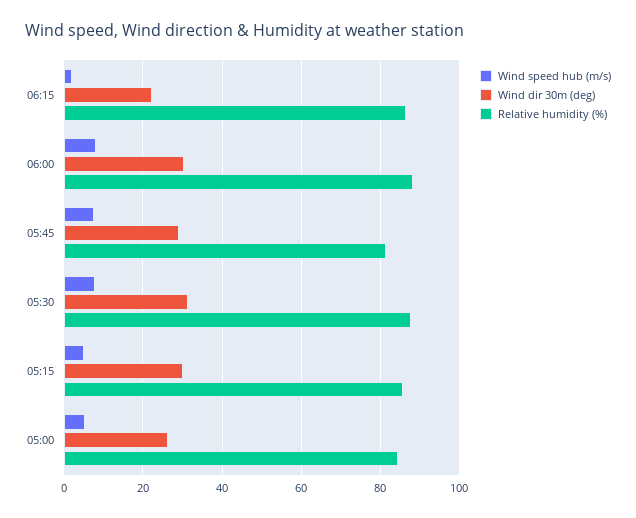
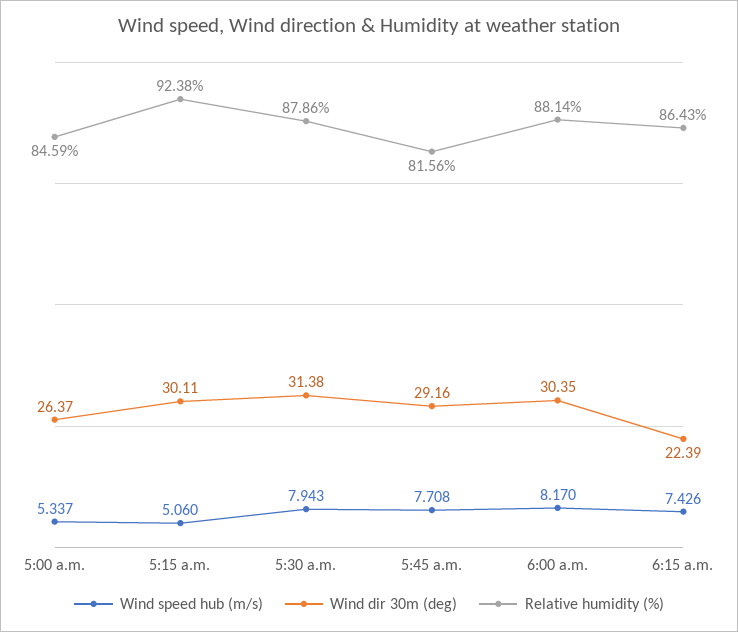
Wind speed hub (m/s), 06:15: 2 -> 7.426
Relative humidity (%), 05:15: 86 -> 92.38

